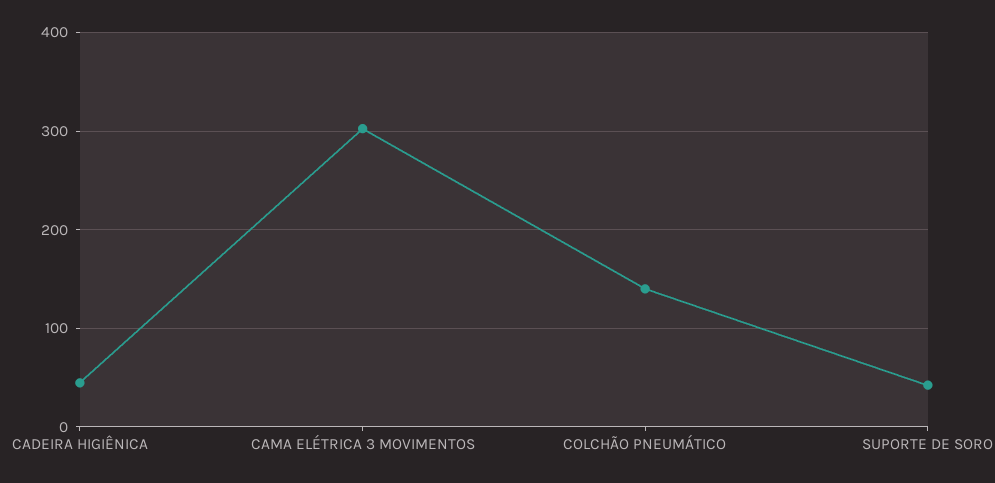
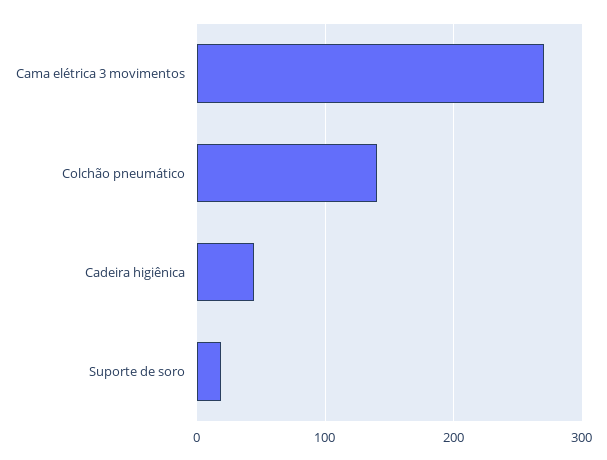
CAMA ELÉTRICA 3 MOVIMENTOS: 300 -> 270
SUPORTE DE SORO: 40 -> 20

